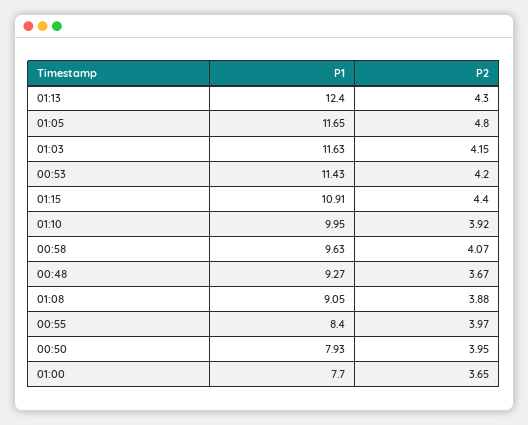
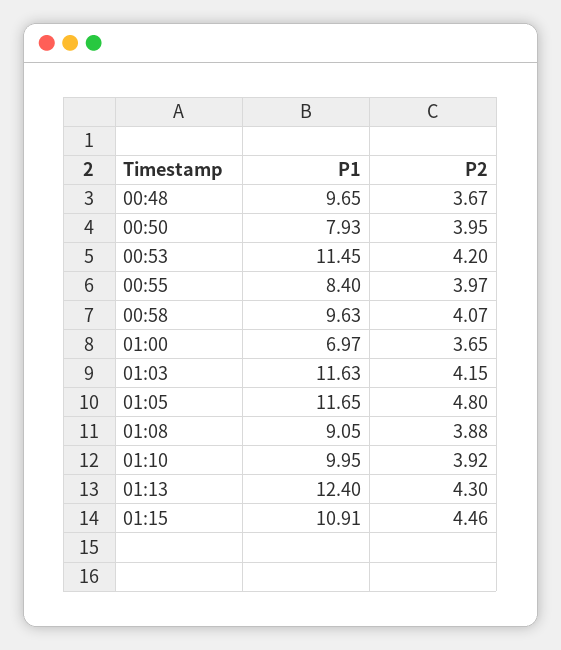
P1, 00:53: 11.43 -> 11.45
P2, 01:15: 4.4 -> 4.46
P1, 00:48: 9.27 -> 9.65
P1, 01:00: 7.7 -> 6.97

